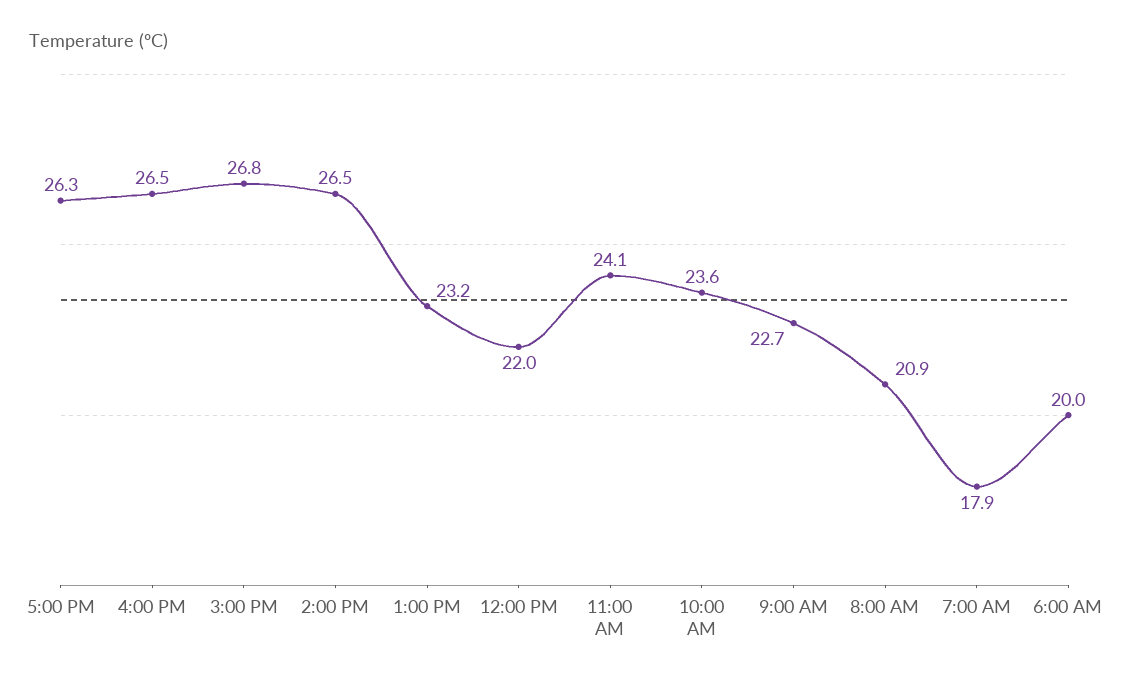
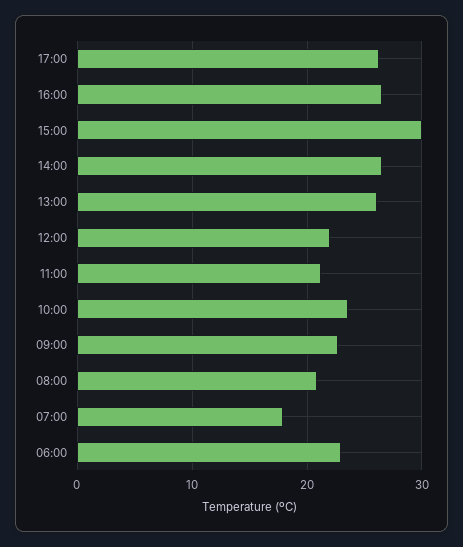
3:00 PM: 26.8 -> 30
1:00 PM: 23.2 -> 26
11:00 AM: 24.1 -> 21
6:00 AM: 20 -> 23

